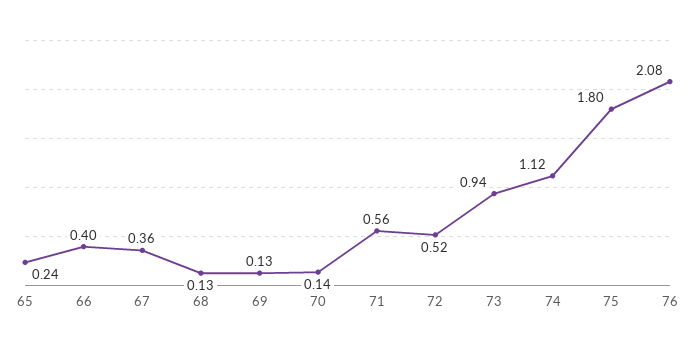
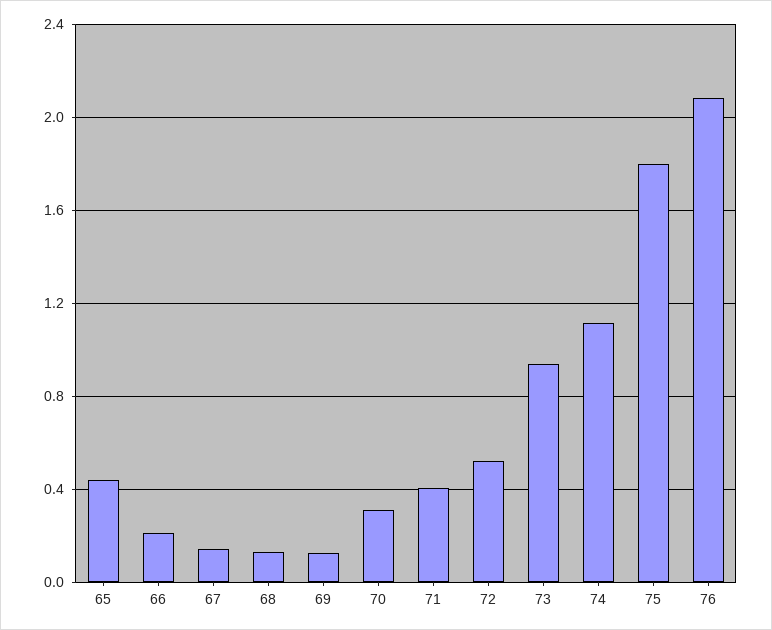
65: 0.24 -> 0.45
66: 0.4 -> 0.2
67: 0.36 -> 0.15
70: 0.14 -> 0.3
71: 0.56 -> 0.4

